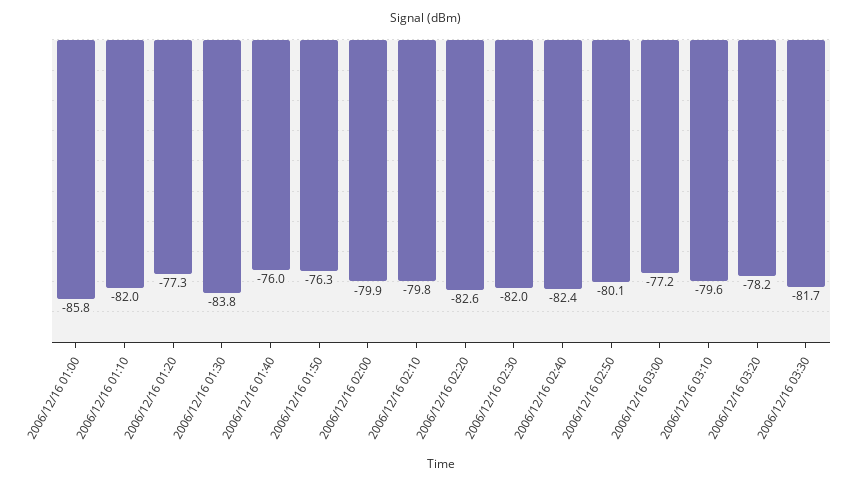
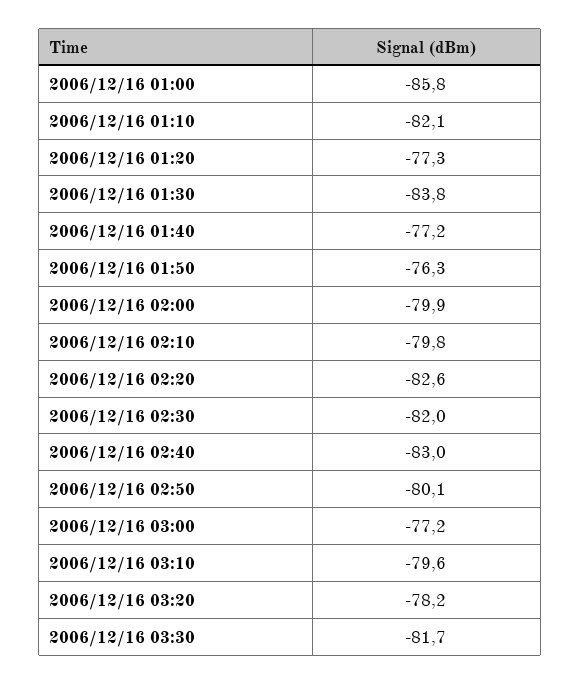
2006/12/16 01:10: -82 -> -82.1
2006/12/16 01:40: -76 -> -77.2
2006/12/16 02:40: -82.4 -> -83

